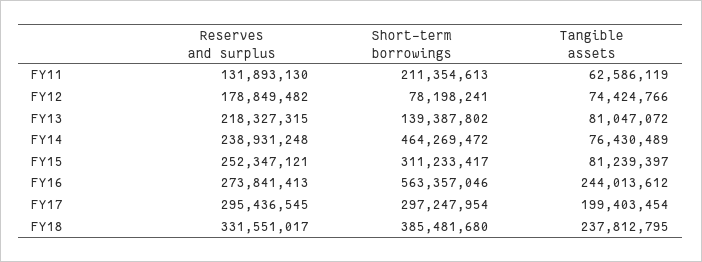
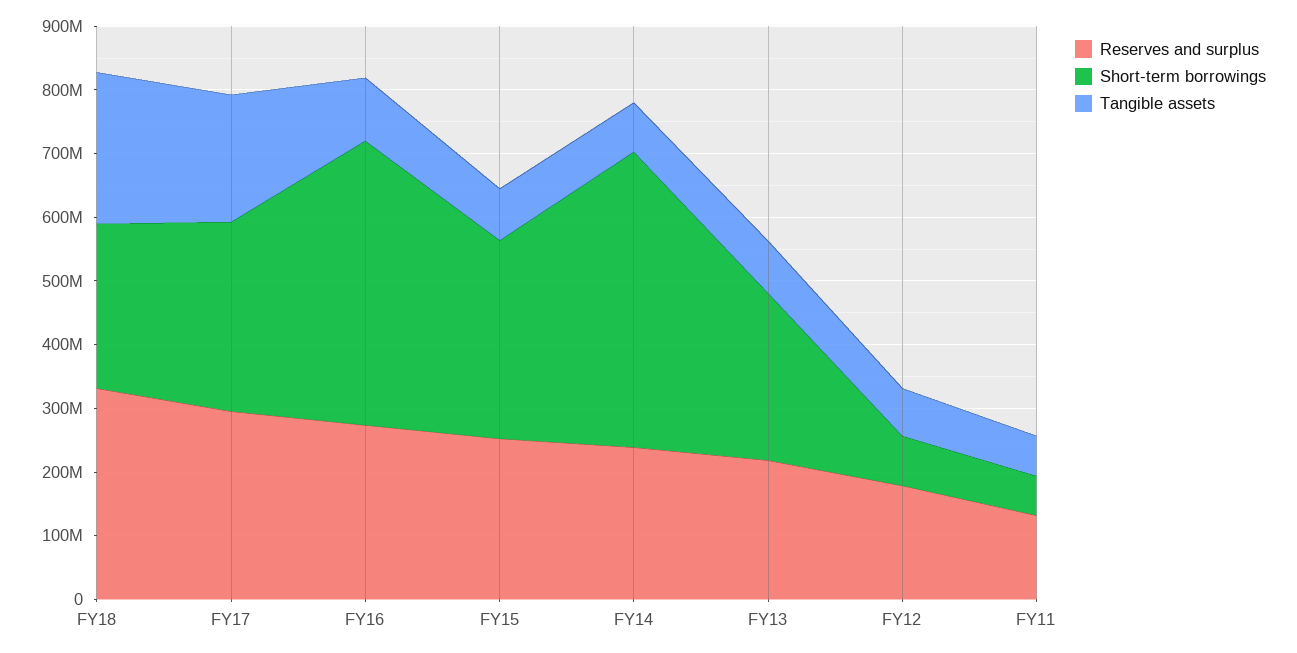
Short-term borrowings, FY11: 211354613 -> 60000000
Short-term borrowings, FY13: 139387802 -> 260000000
Short-term borrowings, FY16: 563357046 -> 440000000
Tangible assets, FY16: 244013612 -> 100000000
Short-term borrowings, FY18: 385481680 -> 260000000

